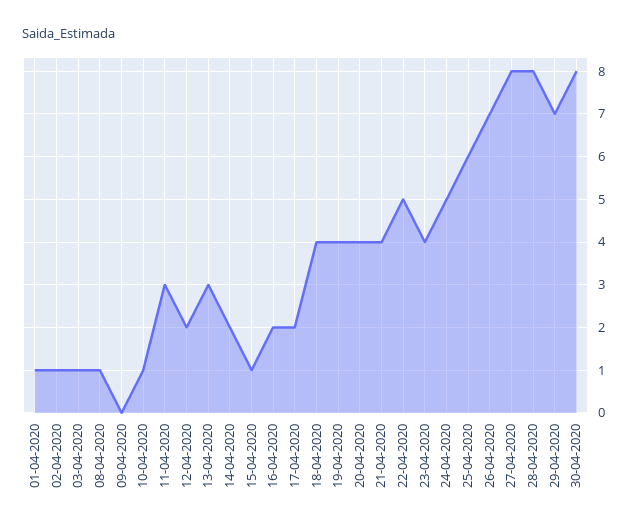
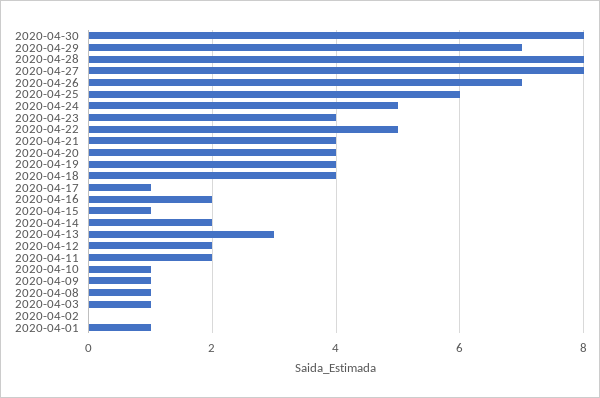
02-04-2020: 1 -> 0
09-04-2020: 0 -> 1
11-04-2020: 3 -> 2
17-04-2020: 2 -> 1

